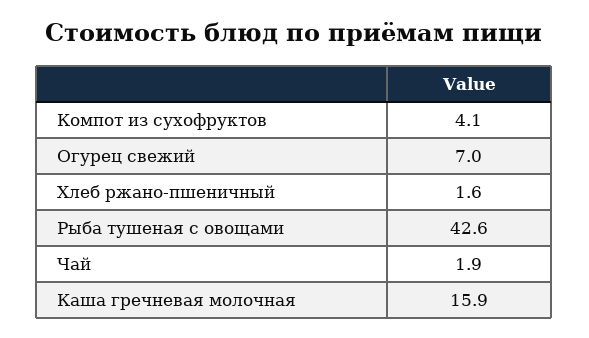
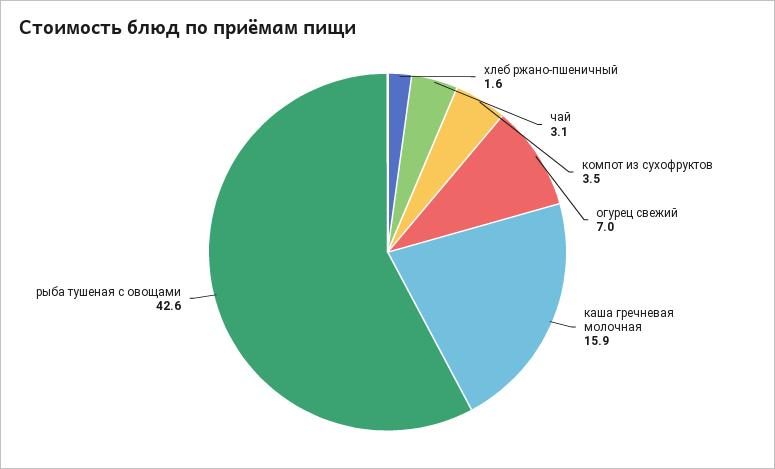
Компот из сухофруктов: 4.1 -> 3.5
Чай: 1.9 -> 3.1

